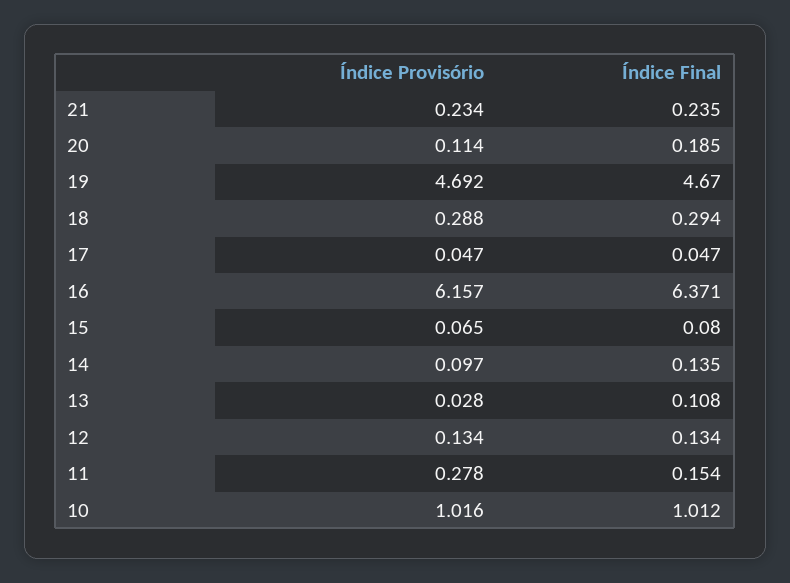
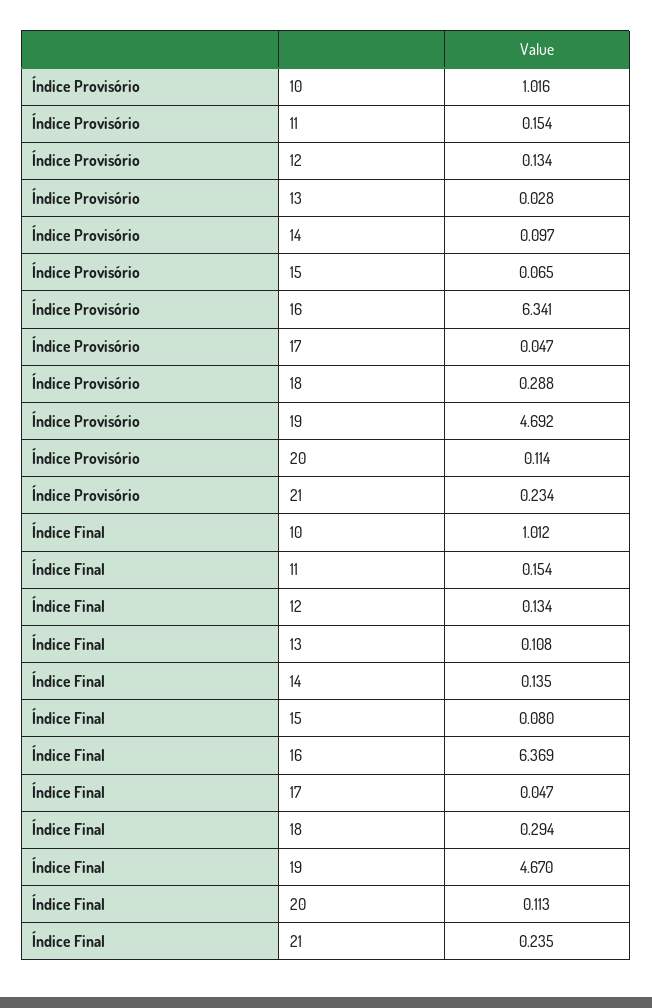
Índice Final, 20: 0.185 -> 0.113
Índice Provisório, 16: 6.157 -> 6.341
Índice Final, 16: 6.371 -> 6.369
Índice Provisório, 11: 0.278 -> 0.154

